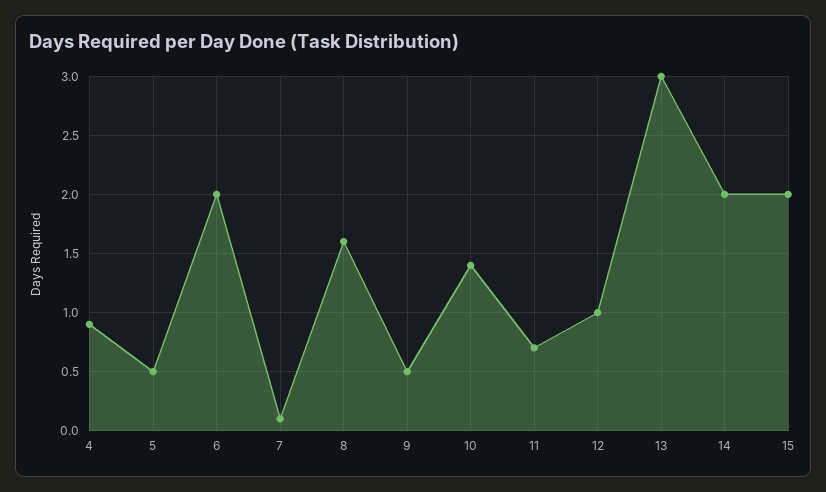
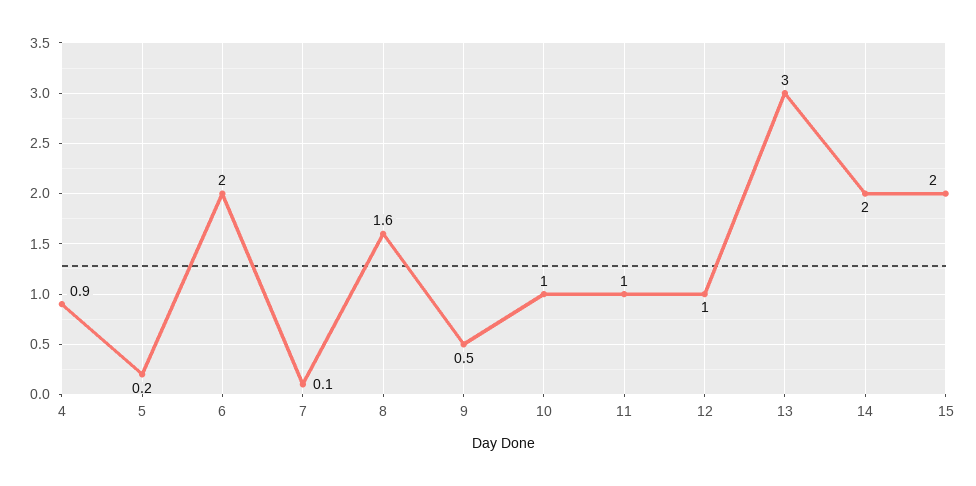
5: 0.5 -> 0.2
10: 1.4 -> 1
11: 0.7 -> 1

